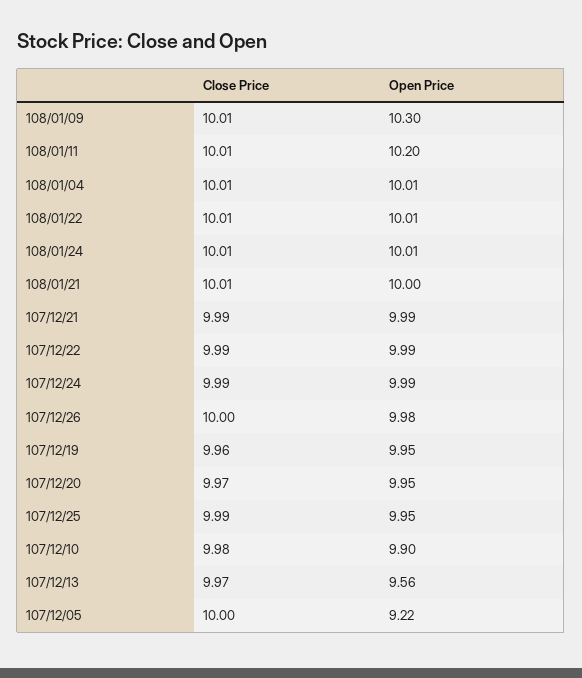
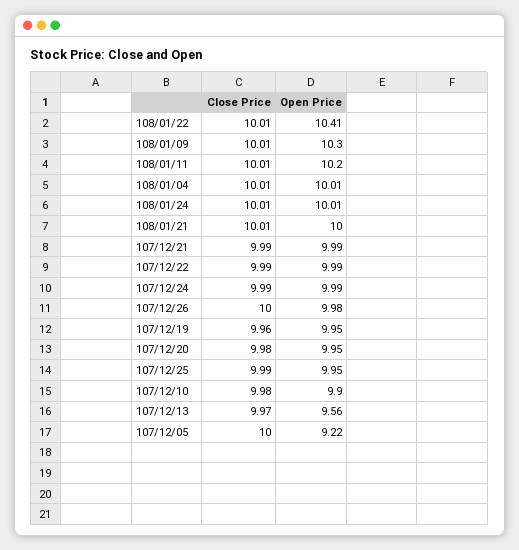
Open Price, 108/01/22: 10.01 -> 10.41
Close Price, 107/12/20: 9.97 -> 9.98

